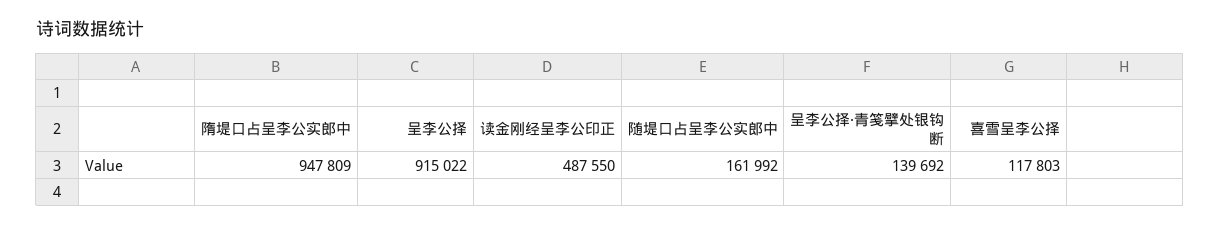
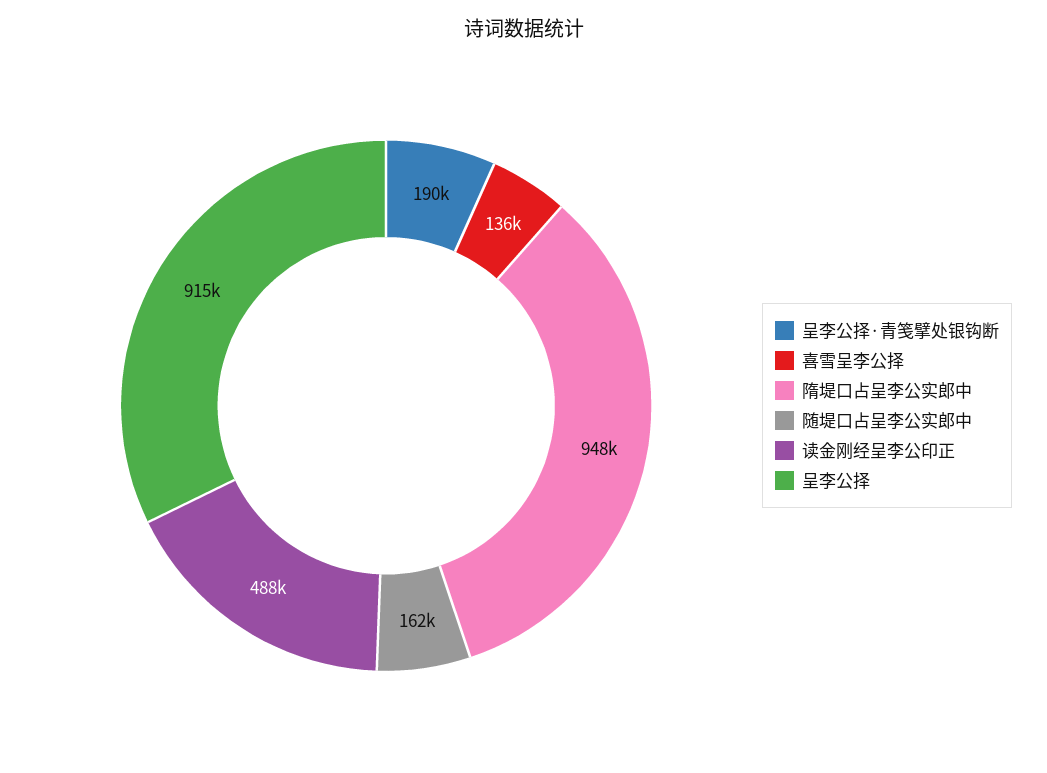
呈李公择·青笺擘处银钩断: 139692 -> 190000
喜雪呈李公择: 117803 -> 136000

